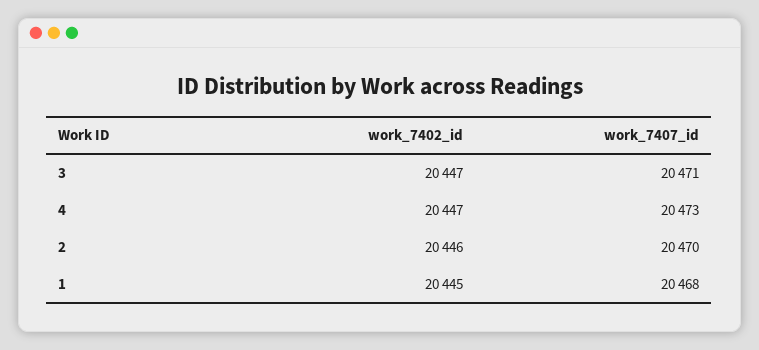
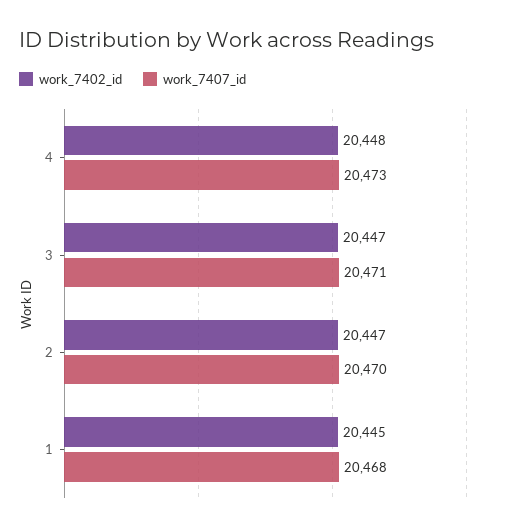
work_7402_id, 4: 20447 -> 20448
work_7402_id, 2: 20446 -> 20447

